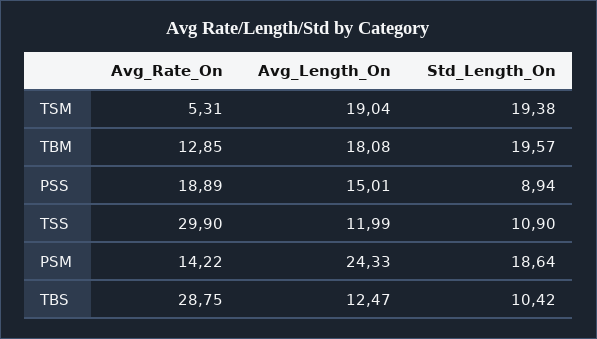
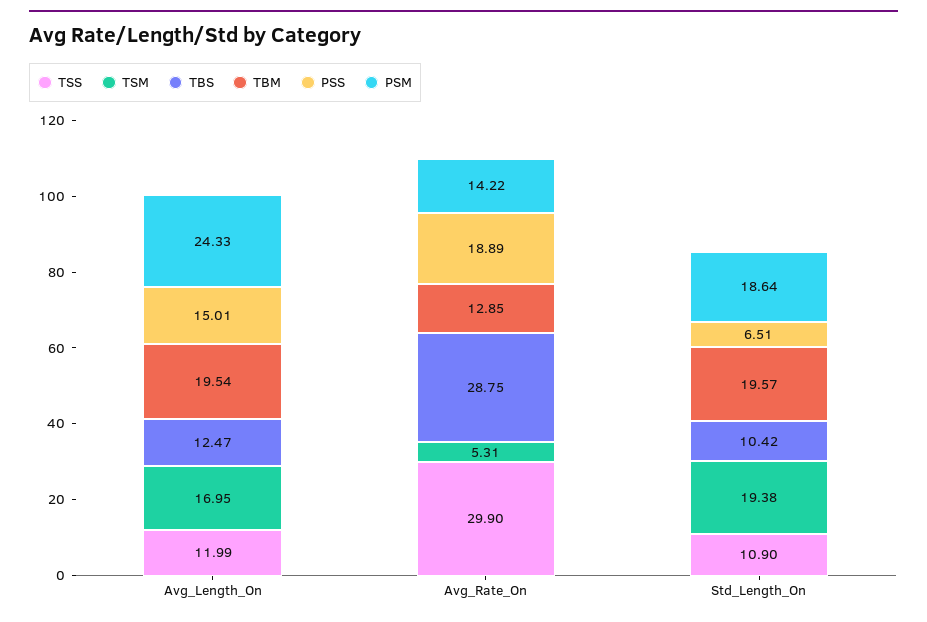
TSM, Avg_Length_On: 19.04 -> 16.95
TBM, Avg_Length_On: 18.08 -> 19.54
PSS, Std_Length_On: 8.94 -> 6.51

